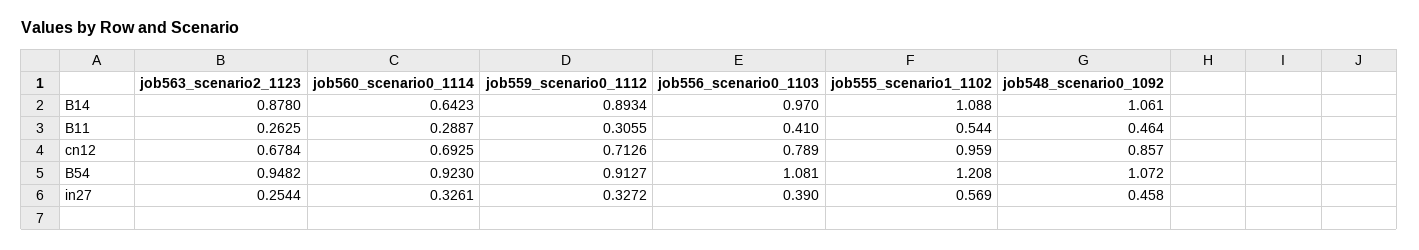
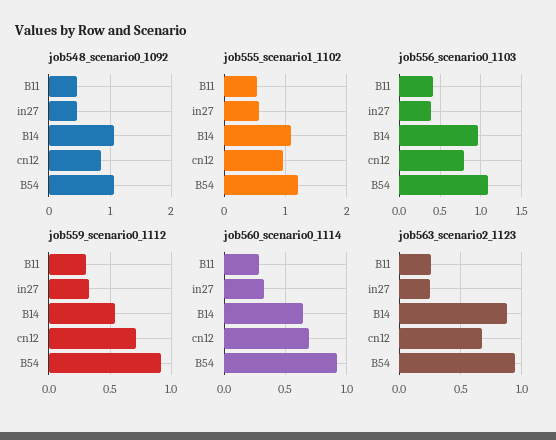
job559_scenario0_1112, B14: 0.8934 -> 0.55

